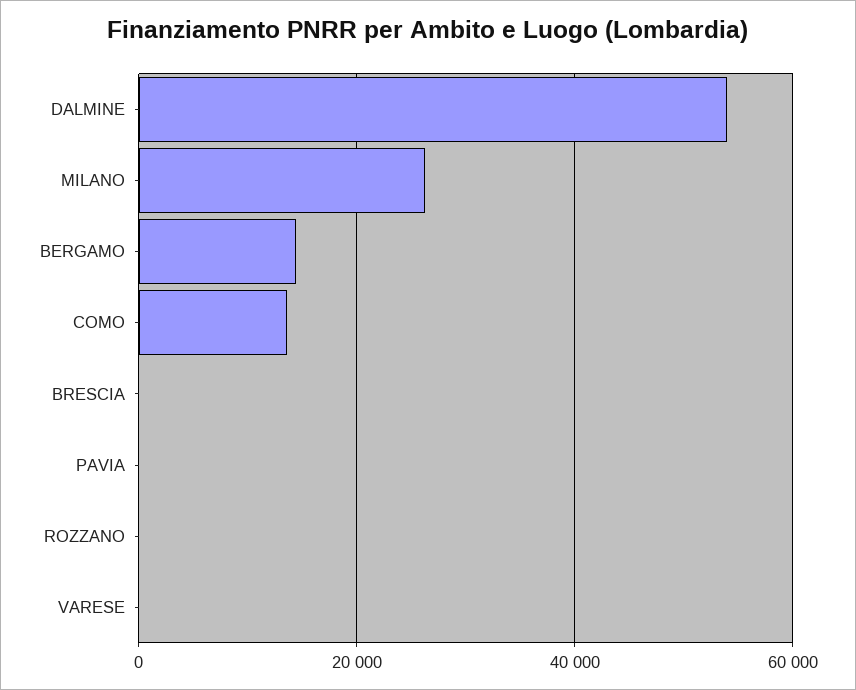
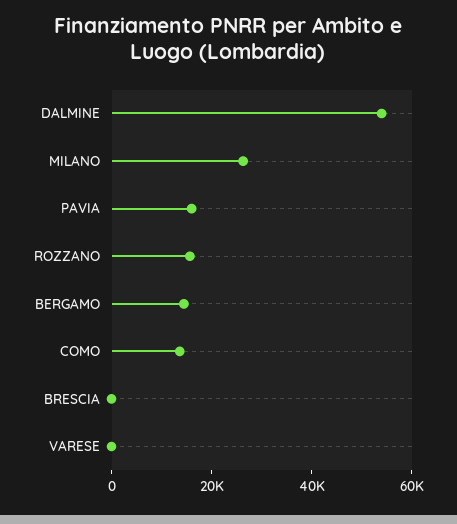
PAVIA: 0 -> 15000
ROZZANO: 0 -> 15000

